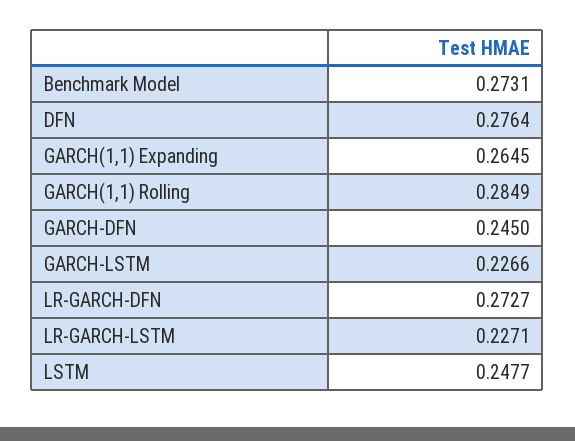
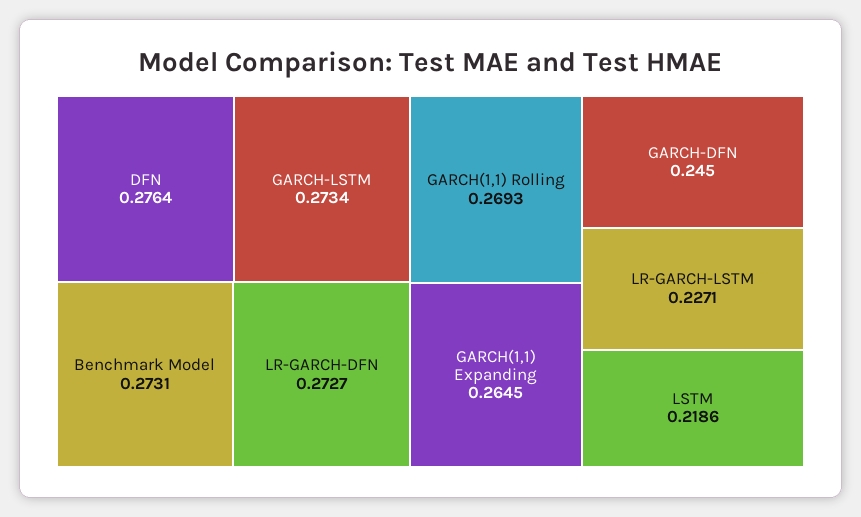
GARCH(1,1) Rolling: 0.2849 -> 0.2693
GARCH-LSTM: 0.2266 -> 0.2734
LSTM: 0.2477 -> 0.2186

